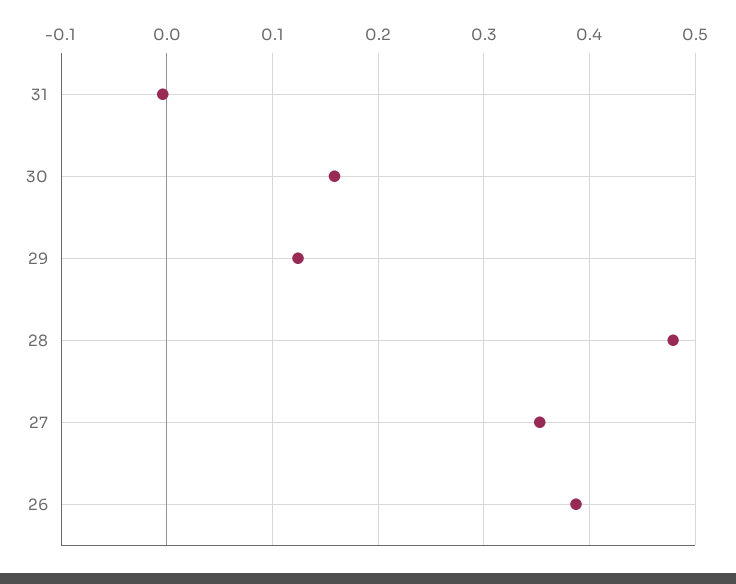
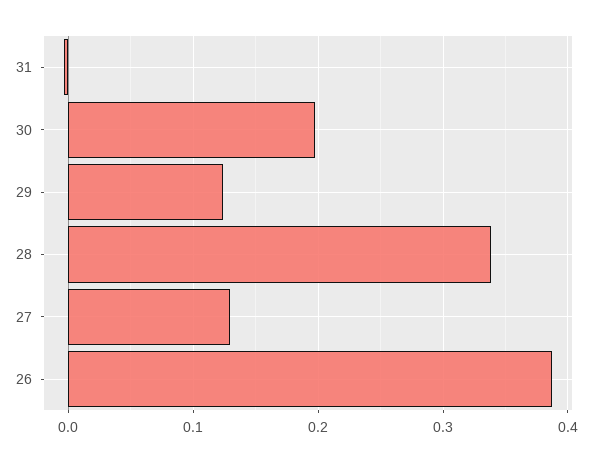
30: 0.16 -> 0.2
28: 0.48 -> 0.34
27: 0.35 -> 0.13

